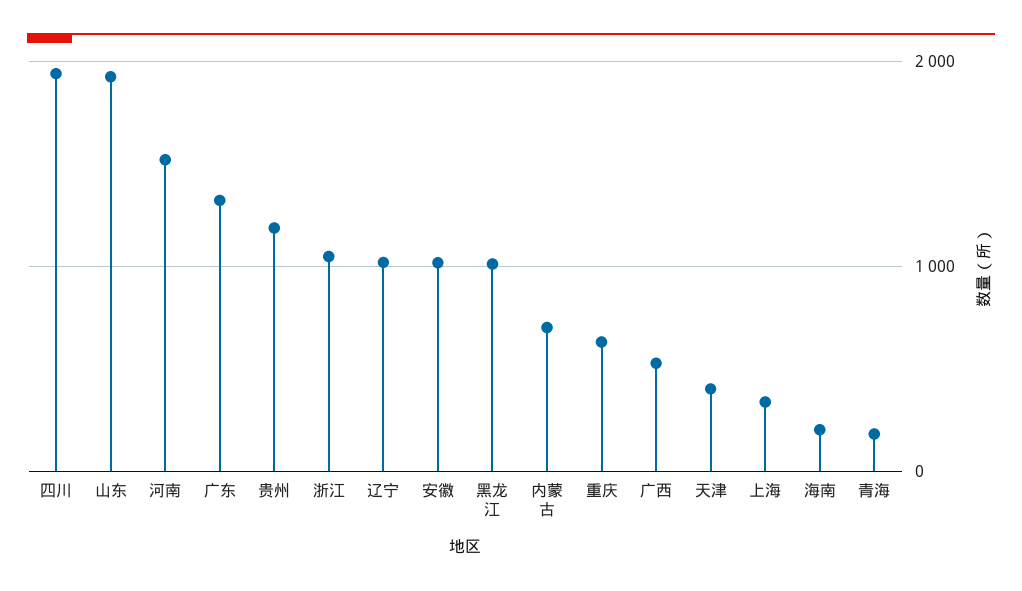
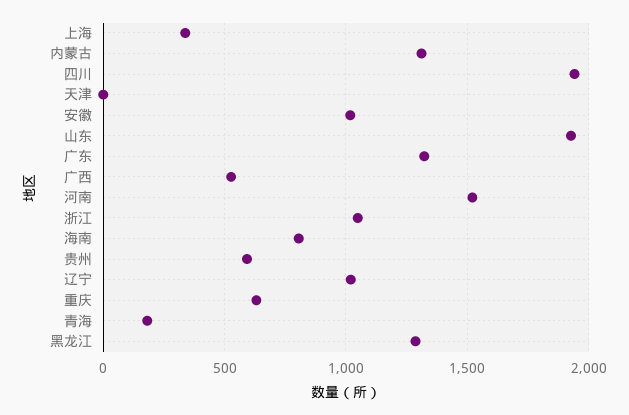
贵州: 1200 -> 600
黑龙江: 1000 -> 1300
内蒙古: 700 -> 1300
天津: 400 -> 0
海南: 200 -> 800

